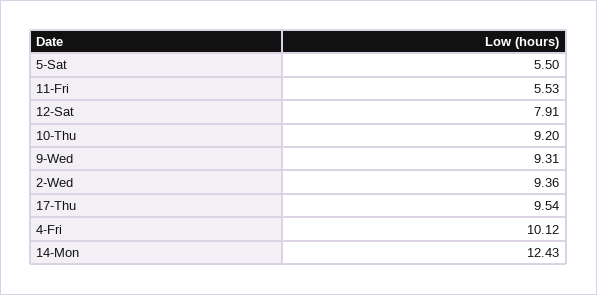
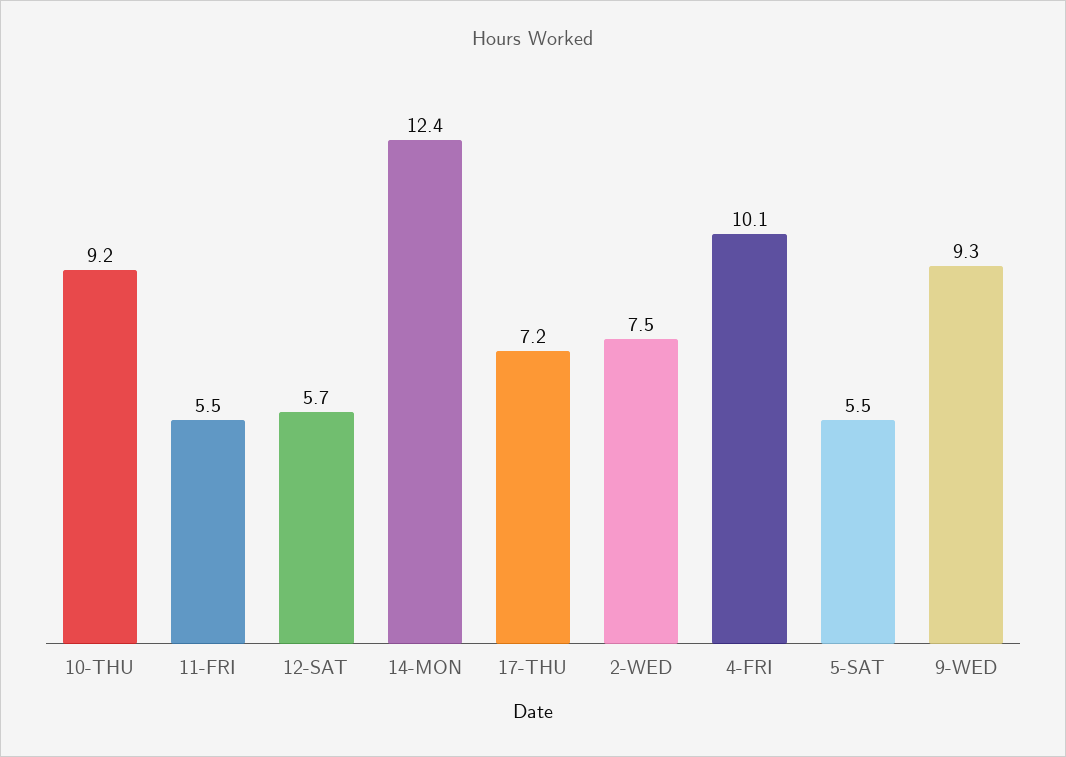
12-Sat: 7.91 -> 5.7
2-Wed: 9.36 -> 7.5
17-Thu: 9.54 -> 7.2

